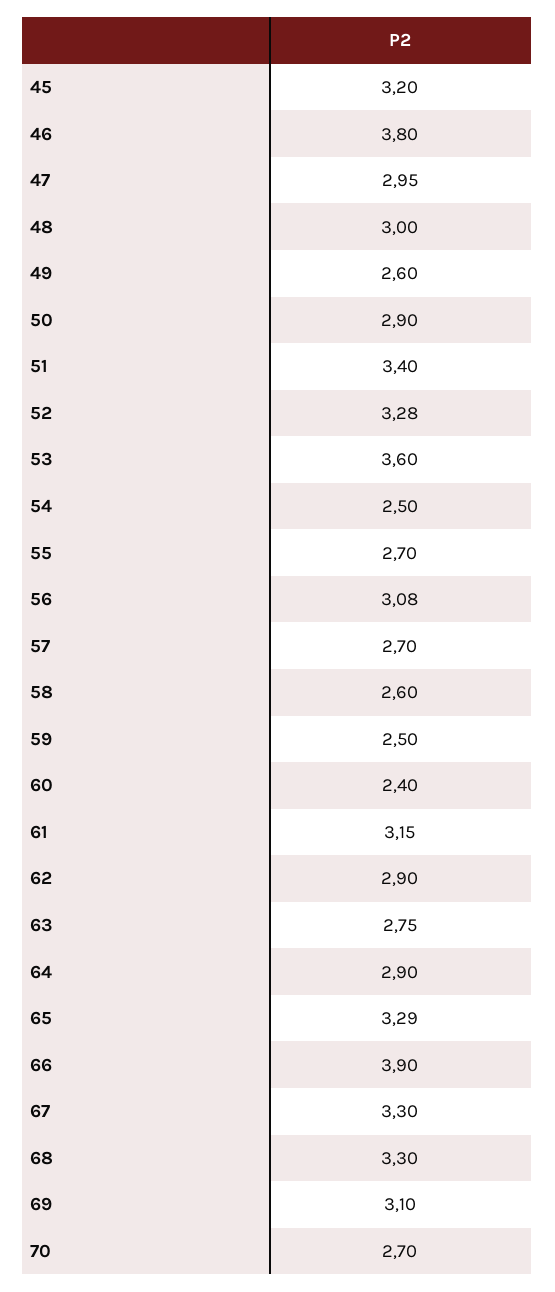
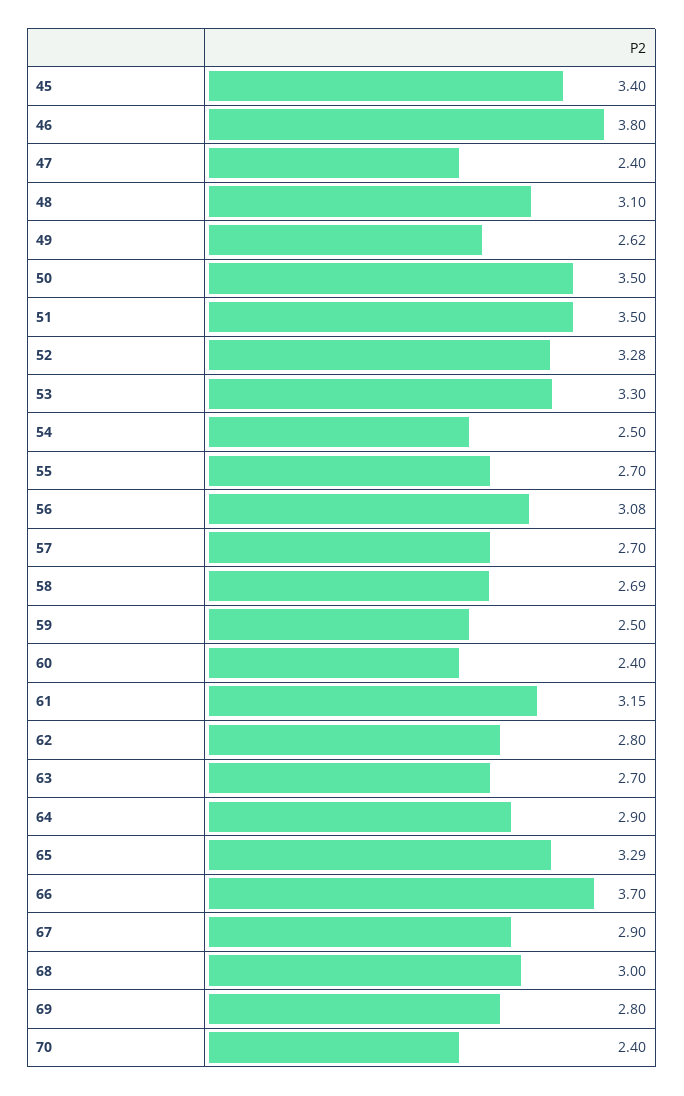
45: 3.2 -> 3.4
47: 2.95 -> 2.4
48: 3 -> 3.1
49: 2.6 -> 2.62
50: 2.9 -> 3.5
51: 3.4 -> 3.5
53: 3.6 -> 3.3
58: 2.6 -> 2.69
62: 2.9 -> 2.8
63: 2.75 -> 2.7
66: 3.9 -> 3.7
67: 3.3 -> 2.9
68: 3.3 -> 3
69: 3.1 -> 2.8
70: 2.7 -> 2.4

